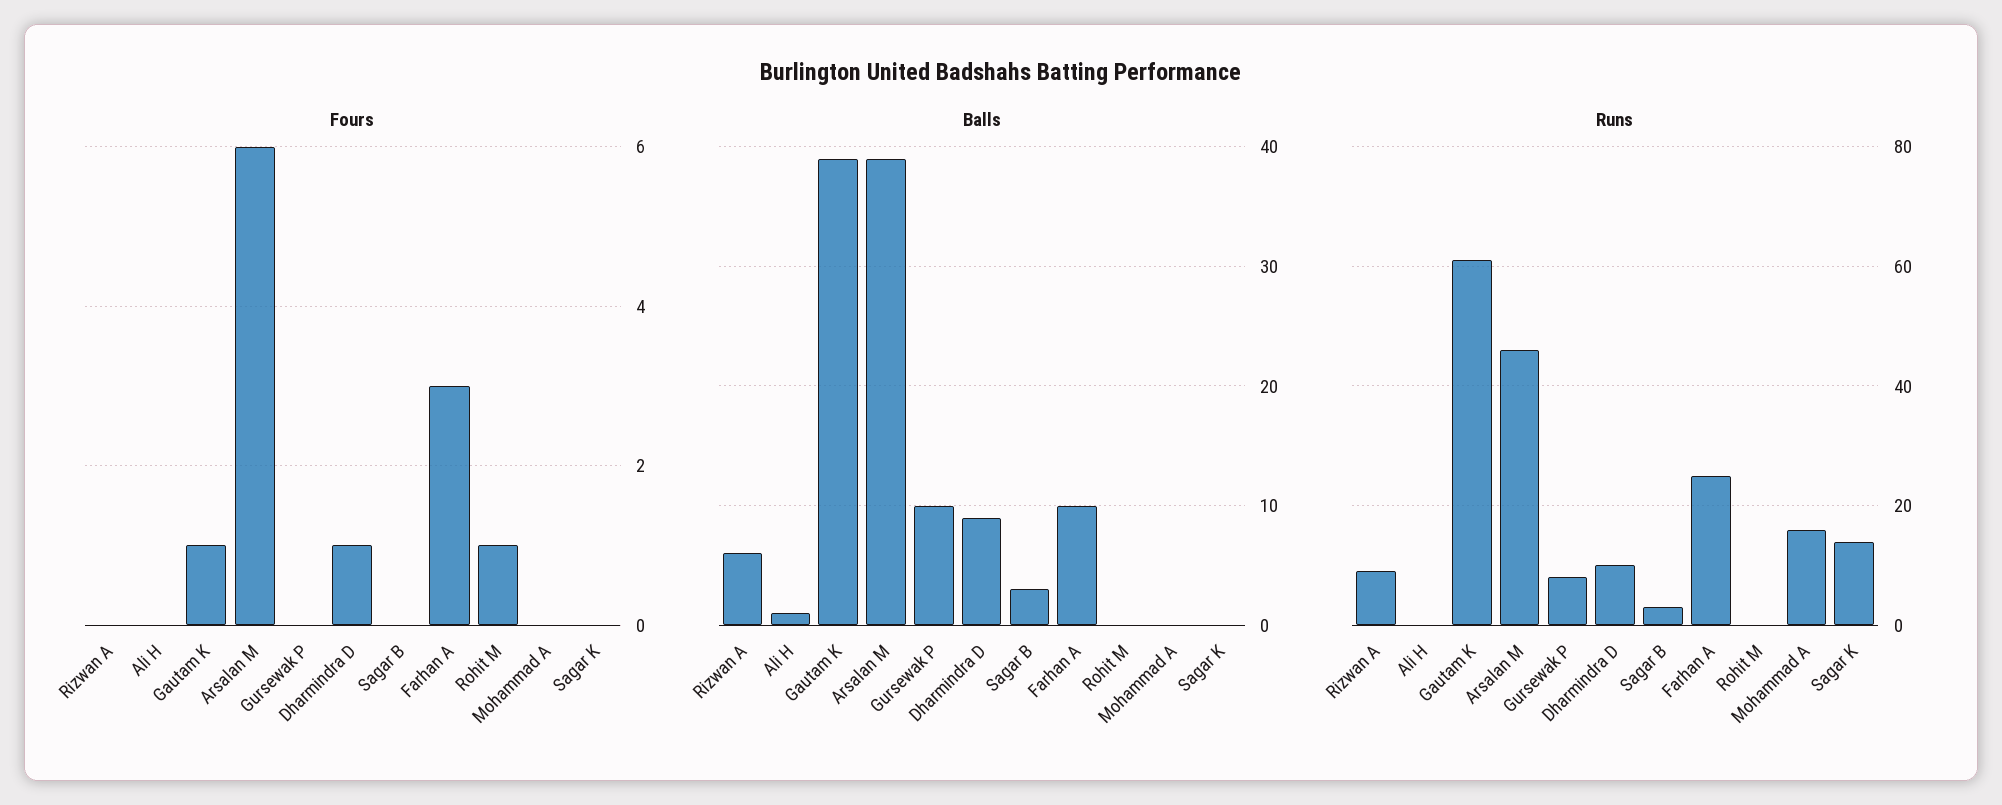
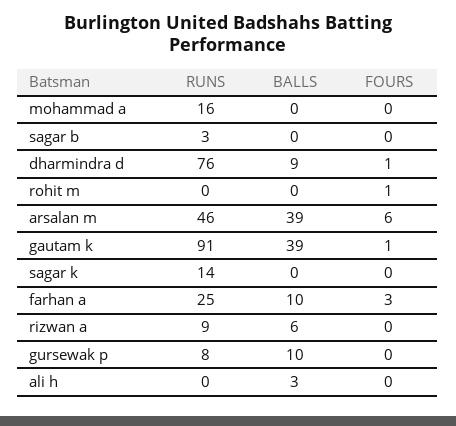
Balls, Ali H: 1 -> 3
Balls, Sagar B: 3 -> 0
Runs, Gautam K: 60 -> 91
Runs, Dharmindra D: 10 -> 76

